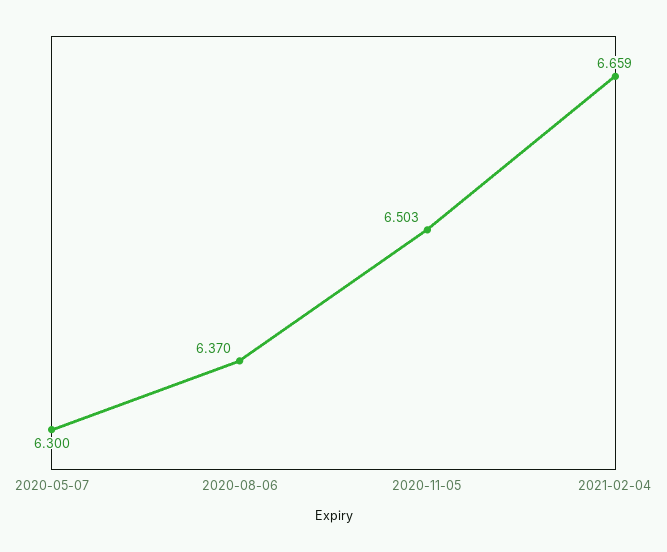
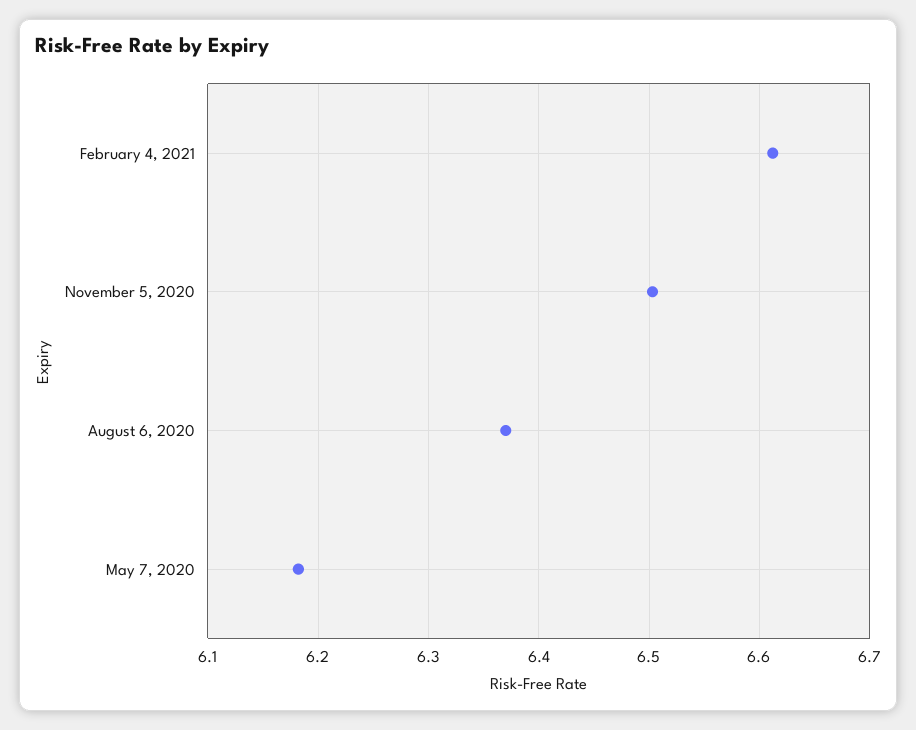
2020-05-07: 6.3 -> 6.18
2021-02-04: 6.659 -> 6.61

